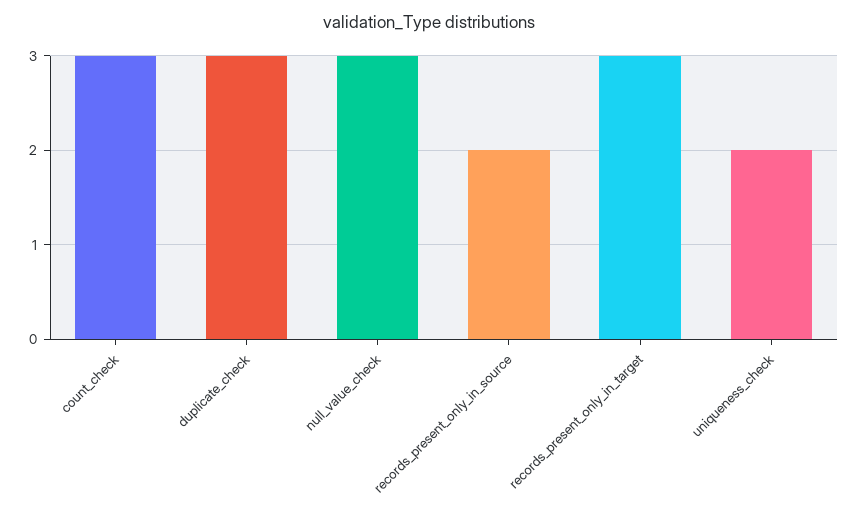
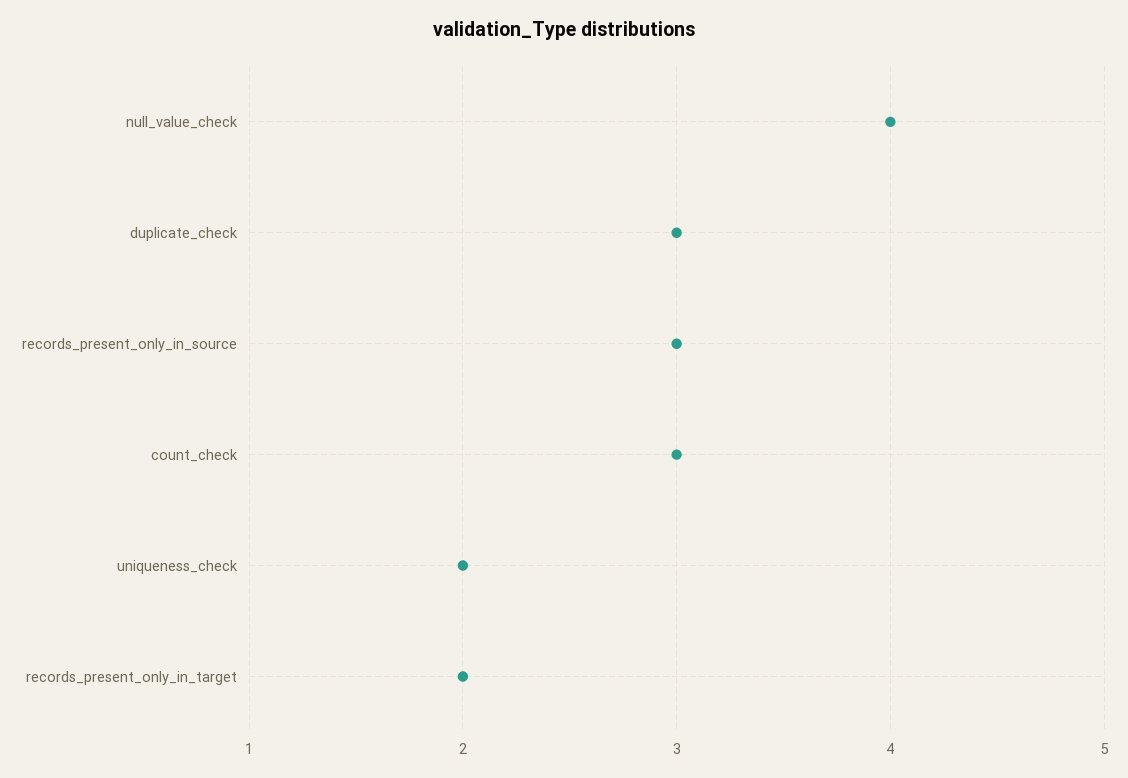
null_value_check: 3 -> 4
records_present_only_in_source: 2 -> 3
records_present_only_in_target: 3 -> 2

